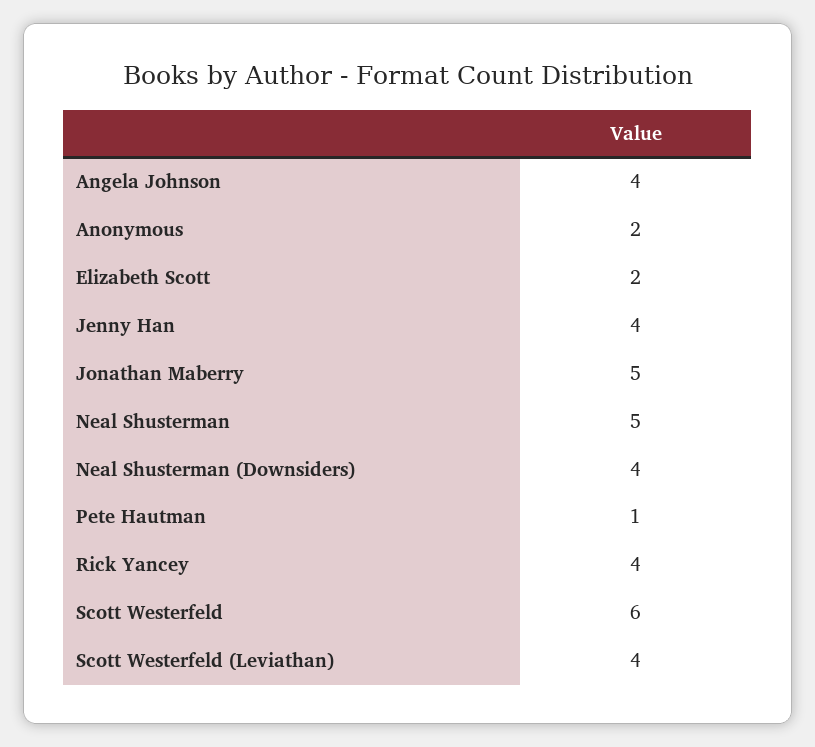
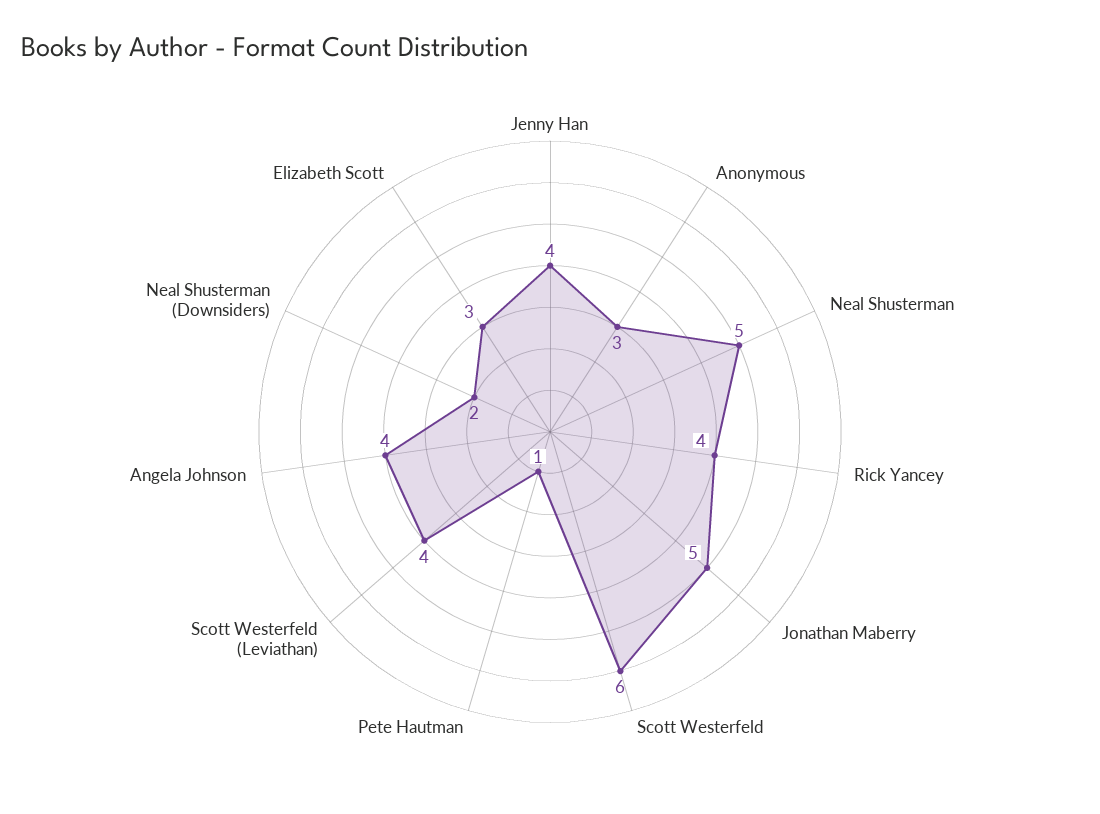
Anonymous: 2 -> 3
Elizabeth Scott: 2 -> 3
Neal Shusterman (Downsiders): 4 -> 2

